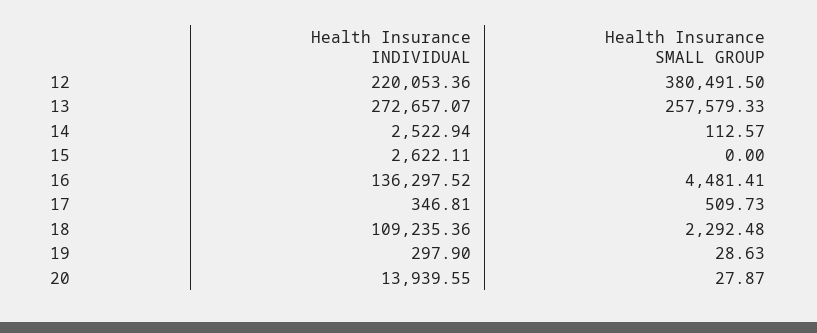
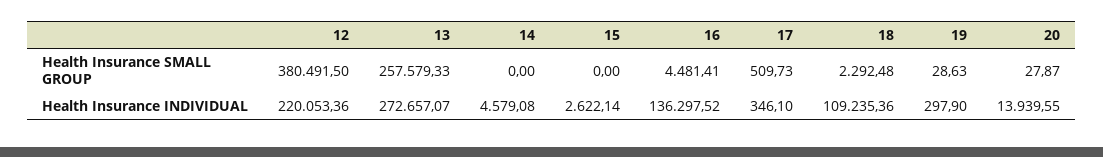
Health Insurance INDIVIDUAL, 14: 2522.94 -> 4579.08
Health Insurance SMALL GROUP, 14: 112.57 -> 0
Health Insurance INDIVIDUAL, 15: 2622.11 -> 2622.14
Health Insurance INDIVIDUAL, 17: 346.81 -> 346.1

